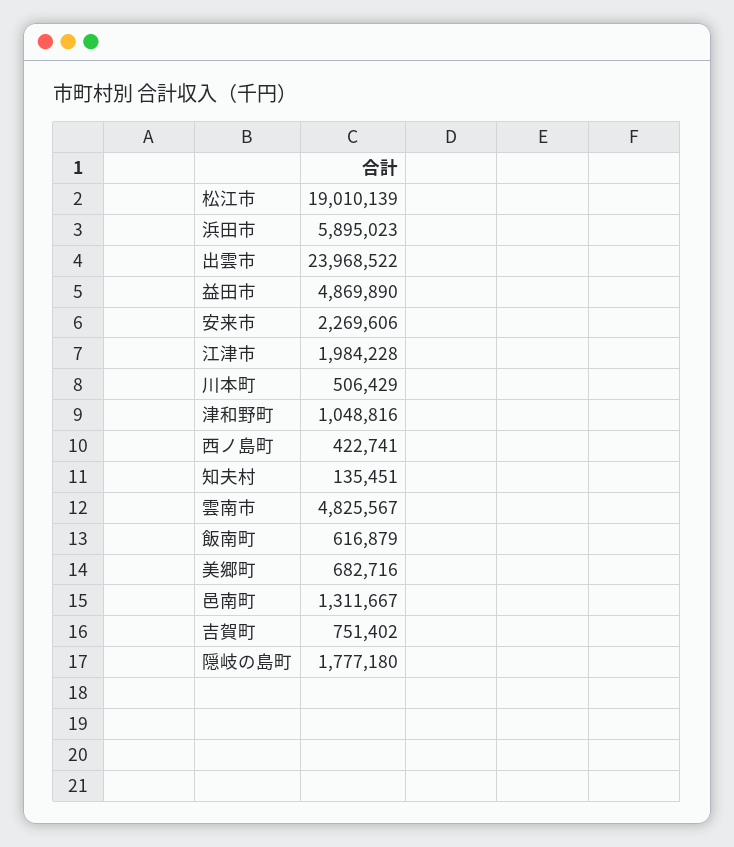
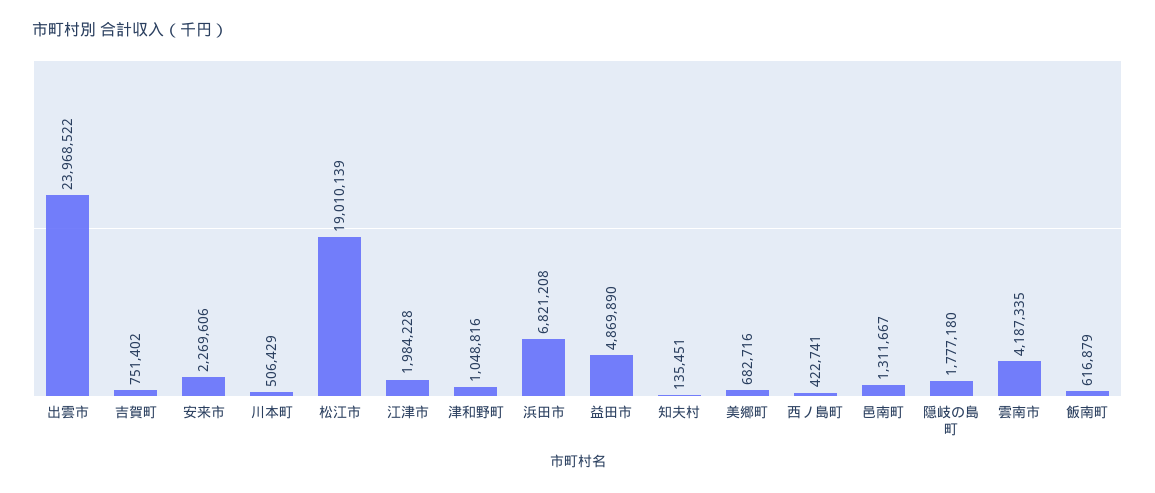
浜田市: 5895023 -> 6821208
雲南市: 4825567 -> 4187335

